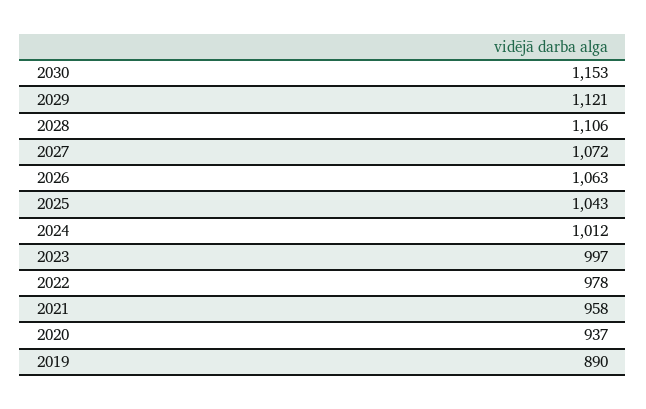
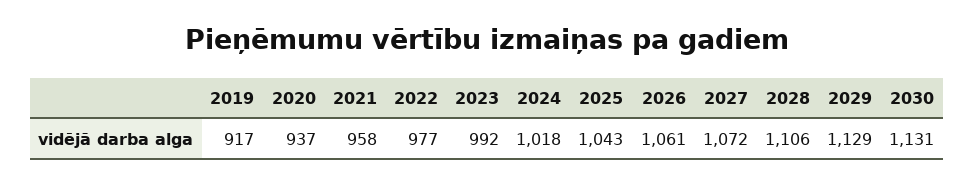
2030: 1153 -> 1131
2029: 1121 -> 1129
2026: 1063 -> 1061
2024: 1012 -> 1018
2023: 997 -> 992
2022: 978 -> 977
2019: 890 -> 917

